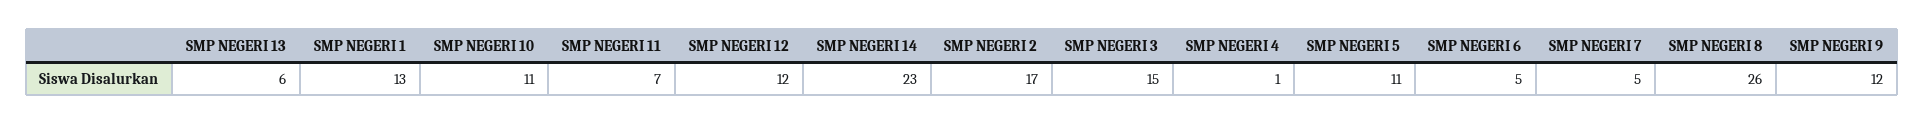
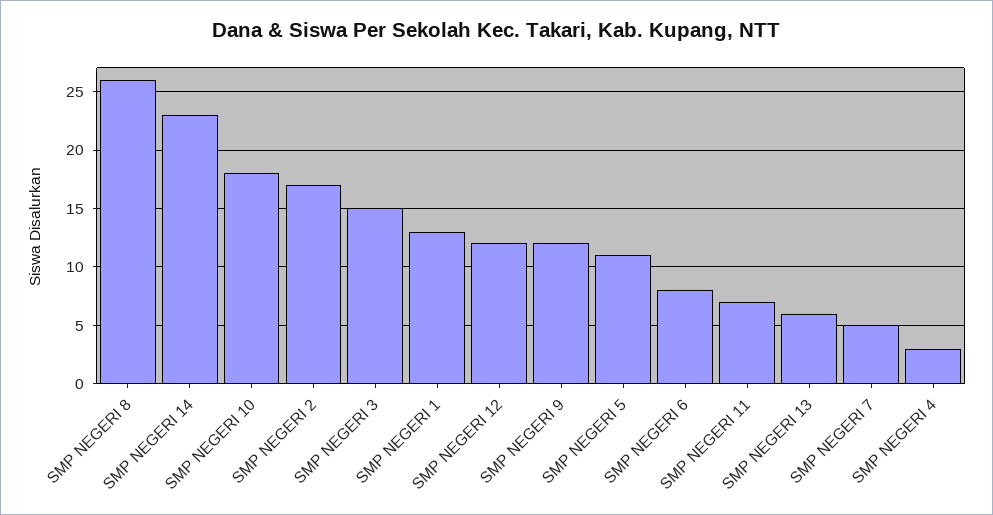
SMP NEGERI 10: 11 -> 18
SMP NEGERI 4: 1 -> 3
SMP NEGERI 6: 5 -> 8

